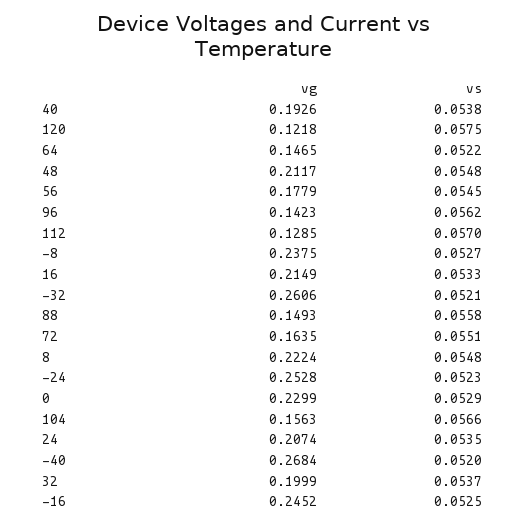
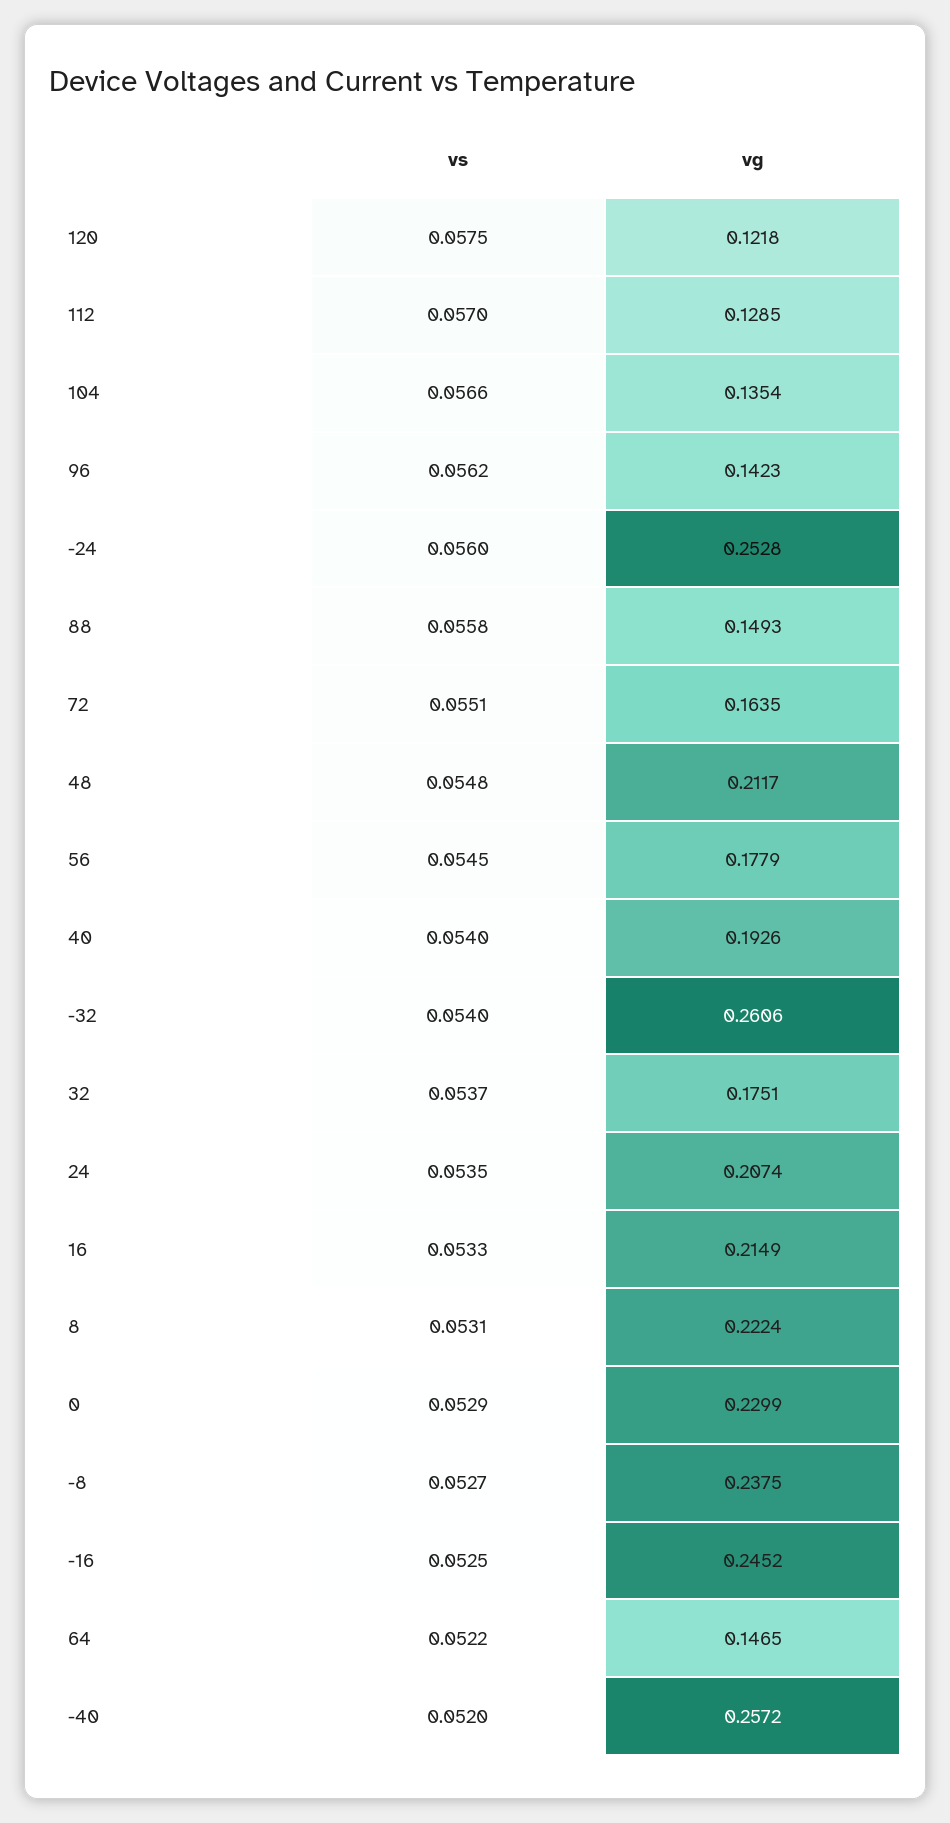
vs, 40: 0.0538 -> 0.054
vs, -32: 0.0521 -> 0.054
vs, 8: 0.0548 -> 0.0531
vs, -24: 0.0523 -> 0.056
vg, 104: 0.1563 -> 0.1354
vg, -40: 0.2684 -> 0.2572
vg, 32: 0.1999 -> 0.1751

